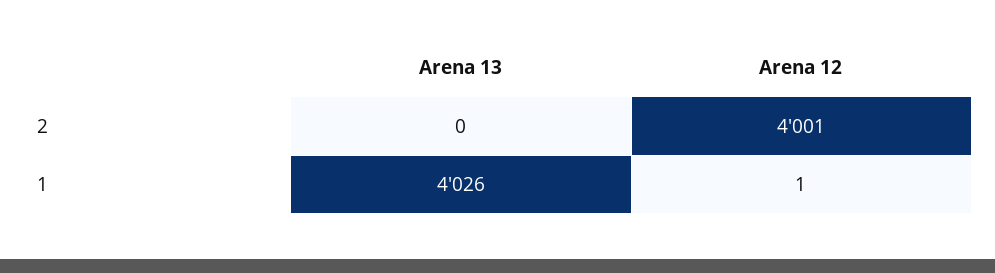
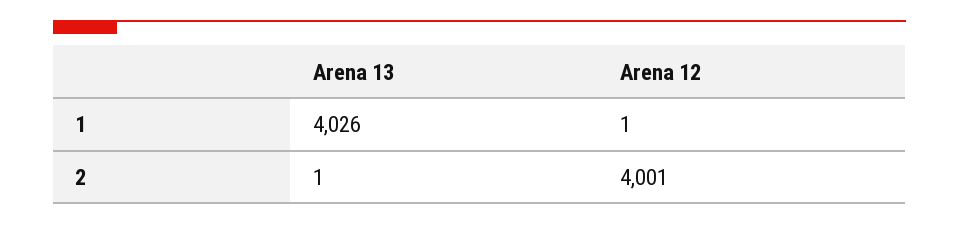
Arena 13, 2: 0 -> 1

